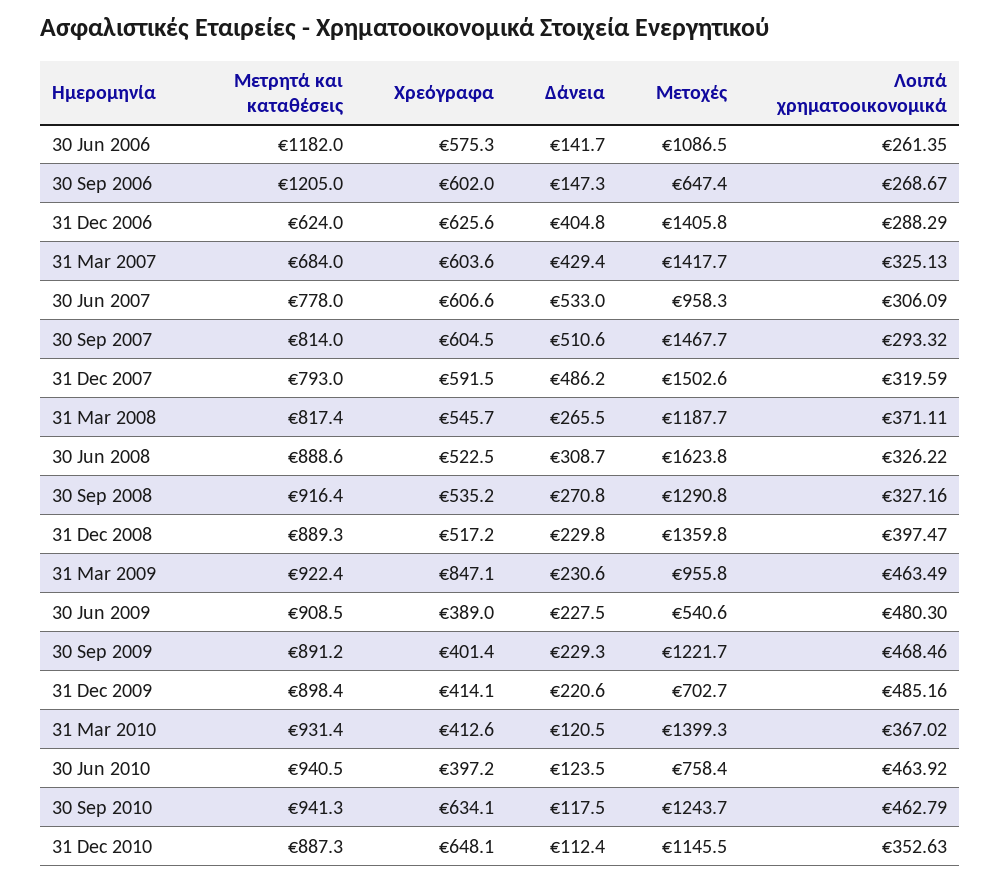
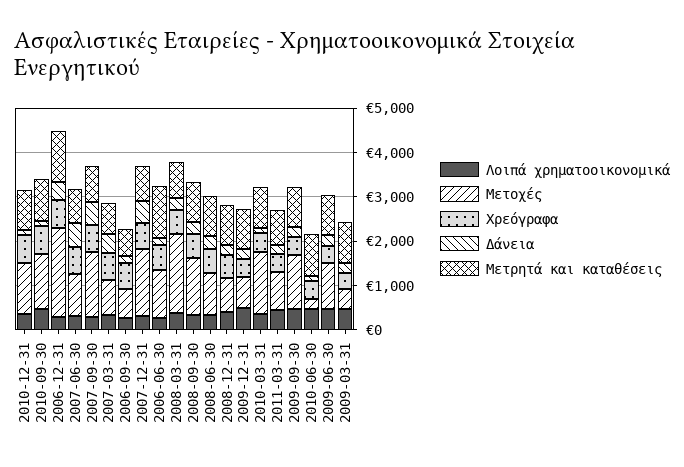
Μετρητά και καταθέσεις, 30 Sep 2006: 1205 -> 600
Μετρητά και καταθέσεις, 31 Dec 2006: 624 -> 1200
Μετοχές, 31 Dec 2006: 1405.8 -> 2000
Μετοχές, 31 Mar 2007: 1417.7 -> 800
Μετοχές, 31 Mar 2008: 1187.7 -> 1800
Μετοχές, 30 Jun 2008: 1623.8 -> 1000
Μετοχές, 31 Dec 2008: 1359.8 -> 800
Χρεόγραφα, 31 Mar 2009: 847.1 -> 400
Μετοχές, 31 Mar 2009: 955.8 -> 400
Μετοχές, 30 Jun 2009: 540.6 -> 1000
Μετοχές, 30 Jun 2010: 758.4 -> 200
Λοιπά χρηματοοικονομικά, 2011-03-31: none -> 400
Μετοχές, 2011-03-31: none -> 800
Χρεόγραφα, 2011-03-31: none -> 400
Δάνεια, 2011-03-31: none -> 200
Μετρητά και καταθέσεις, 2011-03-31: none -> 800

